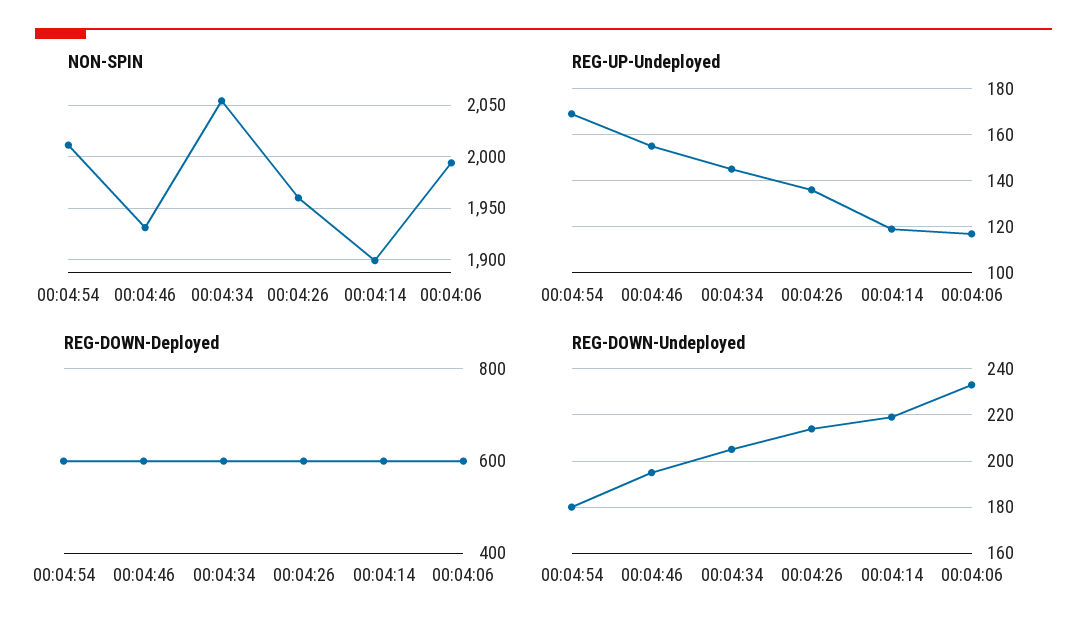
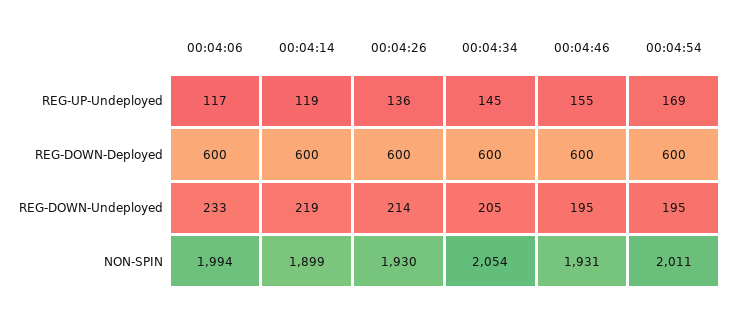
NON-SPIN, 00:04:26: 1960 -> 1930
REG-DOWN-Undeployed, 00:04:54: 180 -> 195

